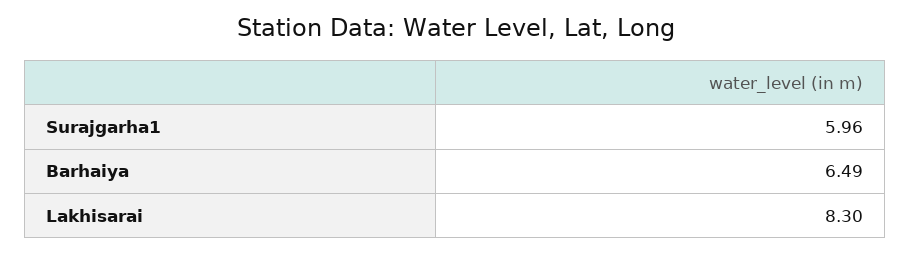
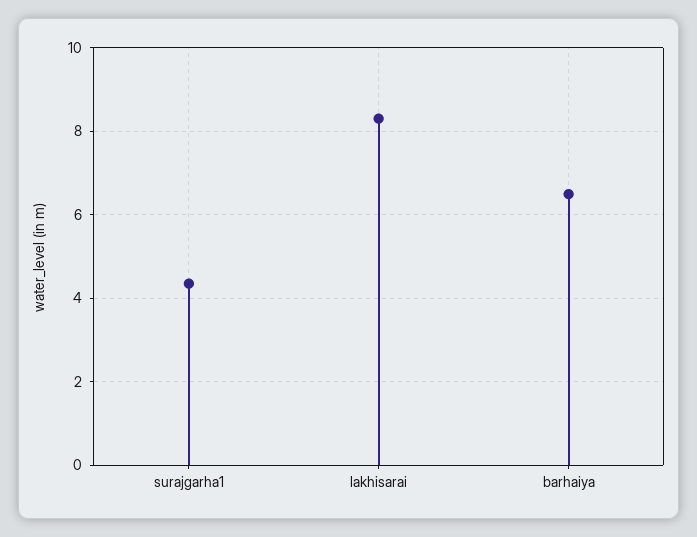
Surajgarha1: 5.96 -> 4.4

